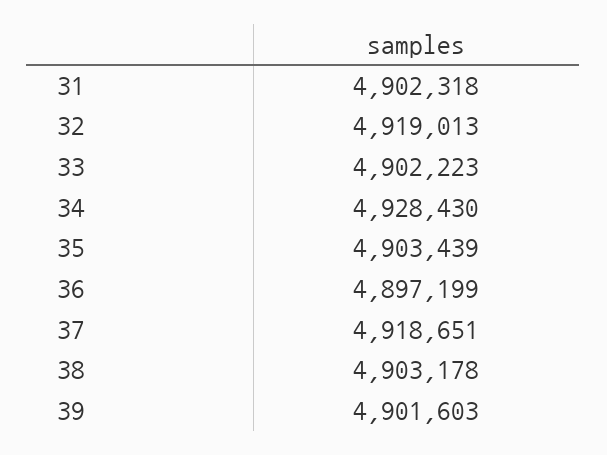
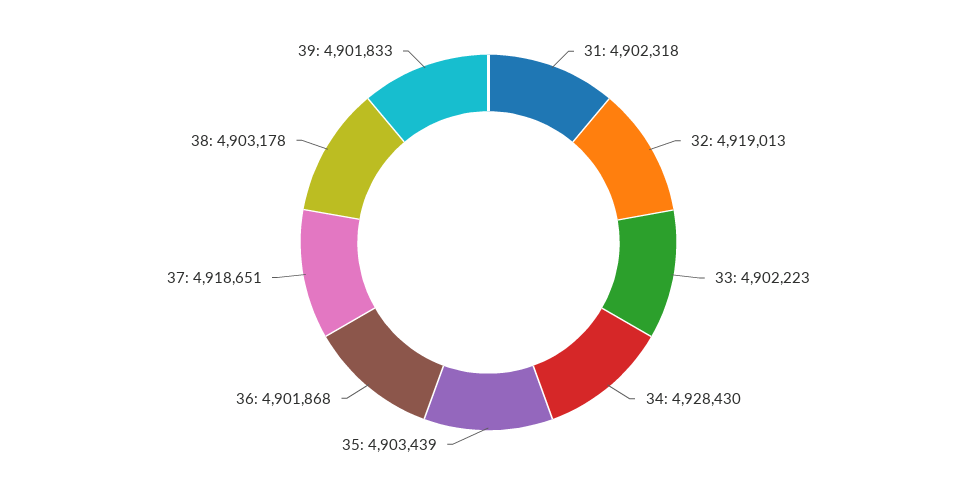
36: 4897199 -> 4901868
39: 4901603 -> 4901833

